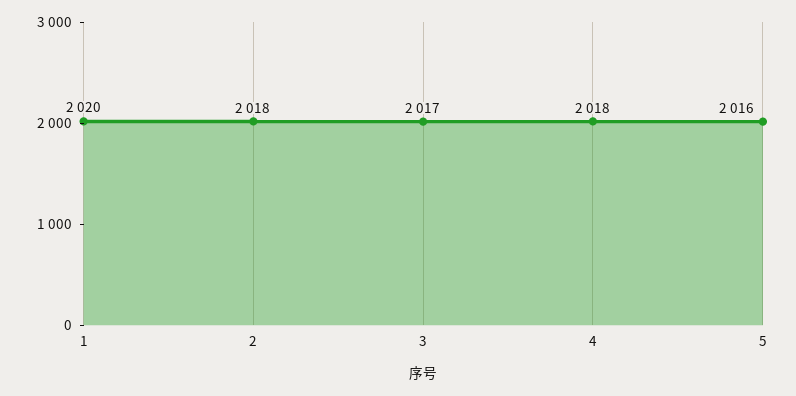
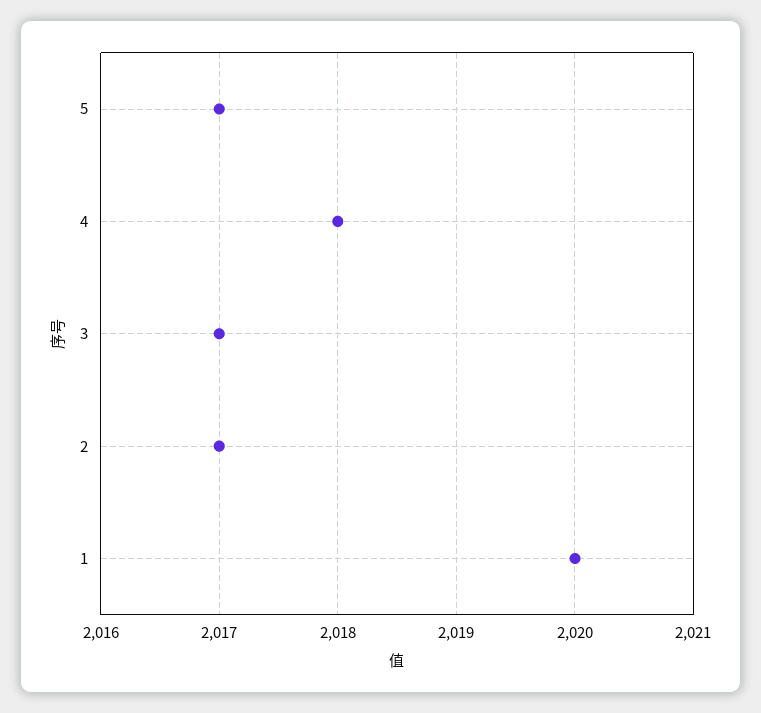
2: 2018 -> 2017
5: 2016 -> 2017

